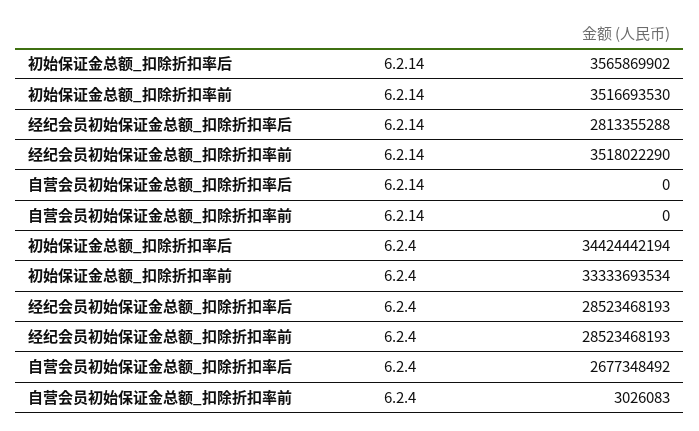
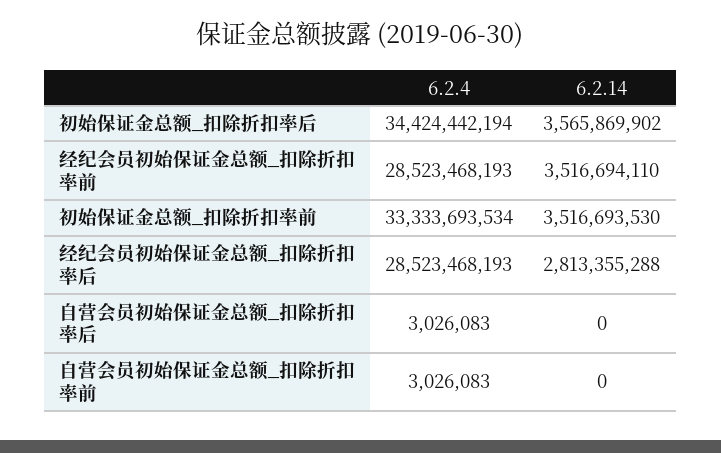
经纪会员初始保证金总额_扣除折扣率前, 6.2.14: 3518022290 -> 3516694110
自营会员初始保证金总额_扣除折扣率后, 6.2.4: 2677348492 -> 3026083

